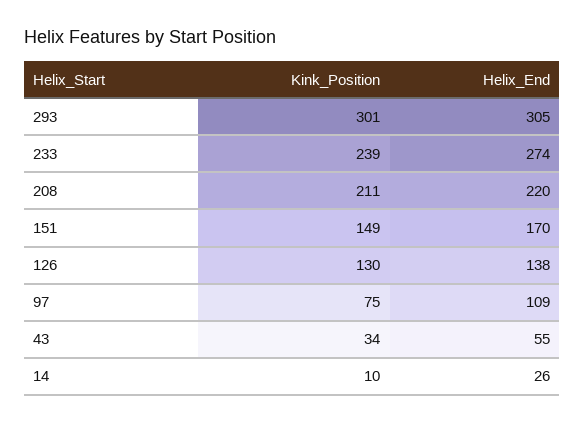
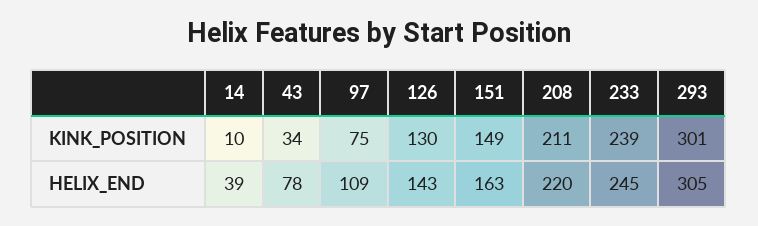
Helix_End, 233: 274 -> 245
Helix_End, 151: 170 -> 163
Helix_End, 126: 138 -> 143
Helix_End, 43: 55 -> 78
Helix_End, 14: 26 -> 39

